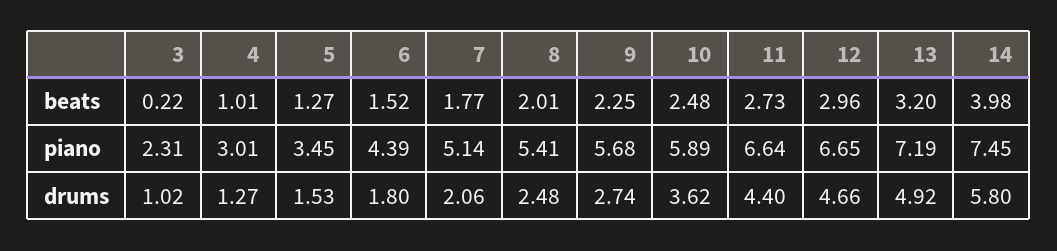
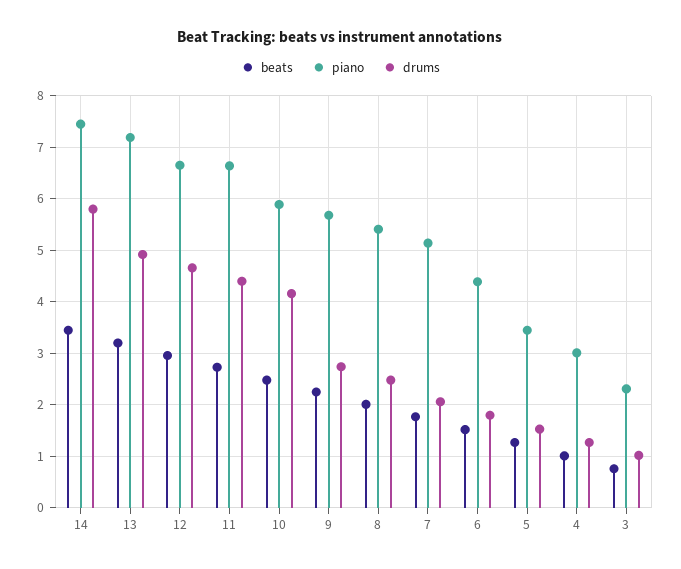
beats, 3: 0.22 -> 0.8
beats, 14: 3.98 -> 3.4
drums, 10: 3.62 -> 4.2

